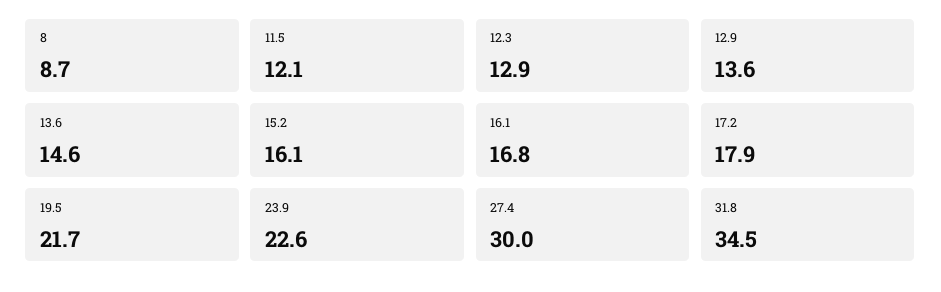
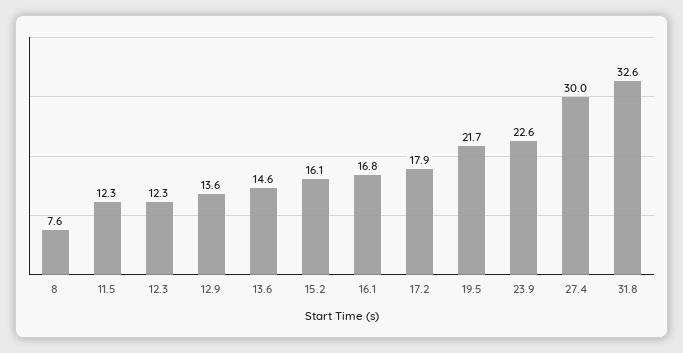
8: 8.7 -> 7.6
11.5: 12.1 -> 12.3
12.3: 12.9 -> 12.3
31.8: 34.5 -> 32.6

